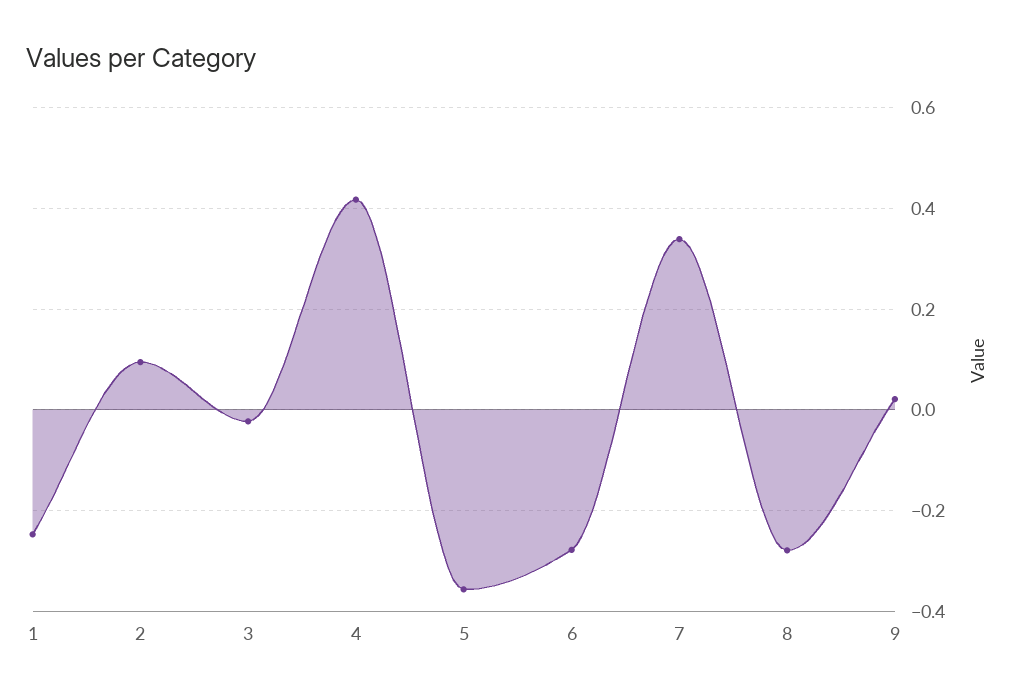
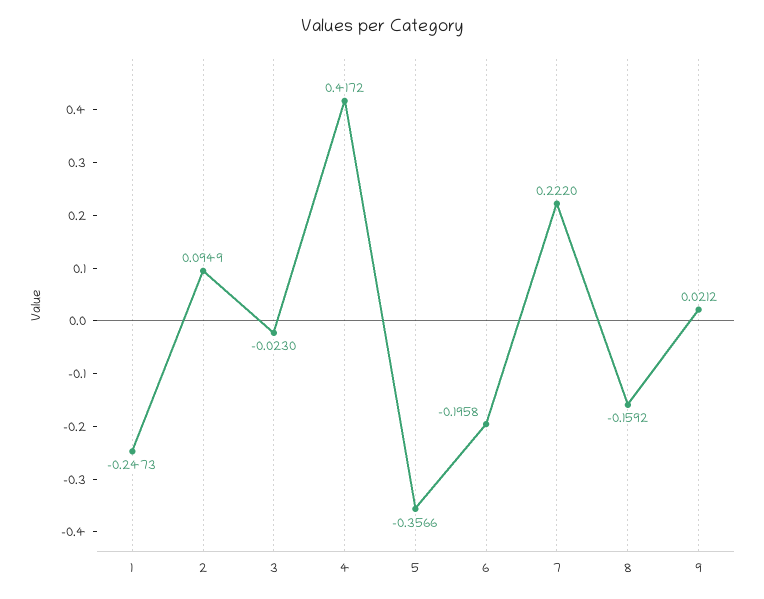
6: -0.28 -> -0.1958
7: 0.34 -> 0.222
8: -0.28 -> -0.1592

